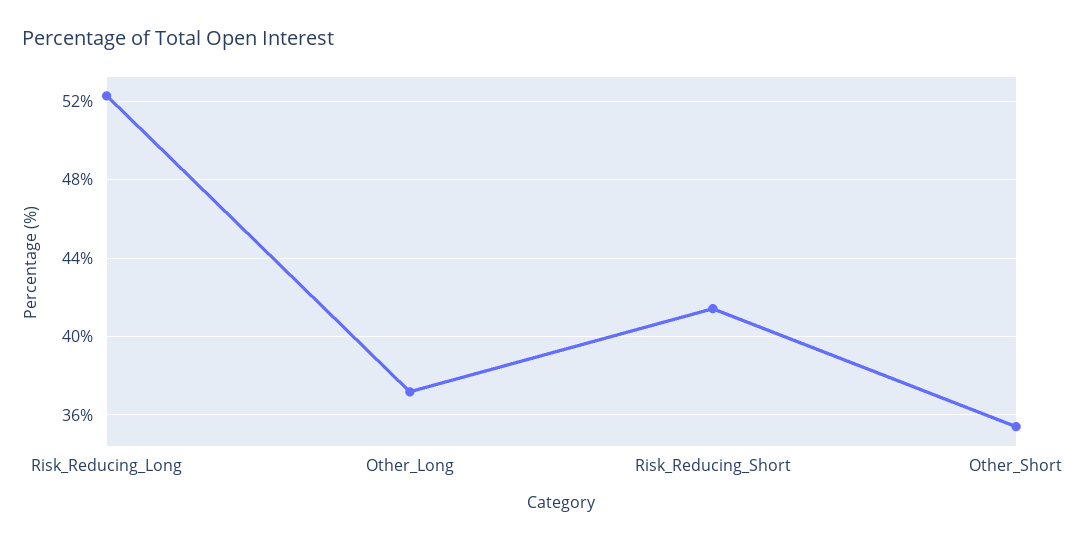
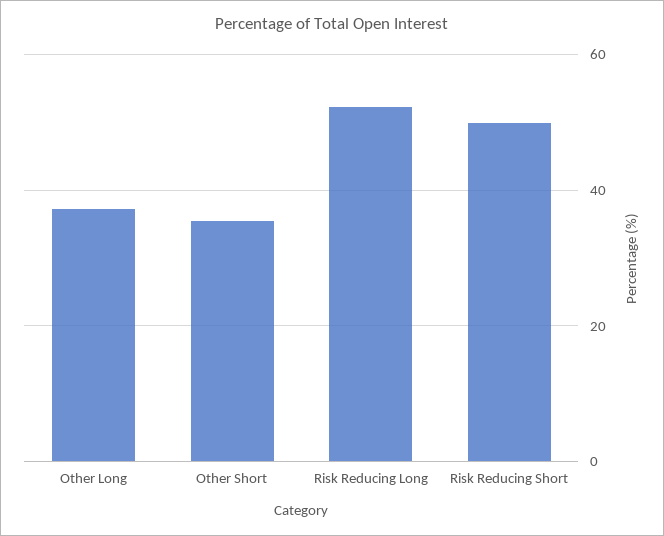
Risk_Reducing_Short: 41.5 -> 50

